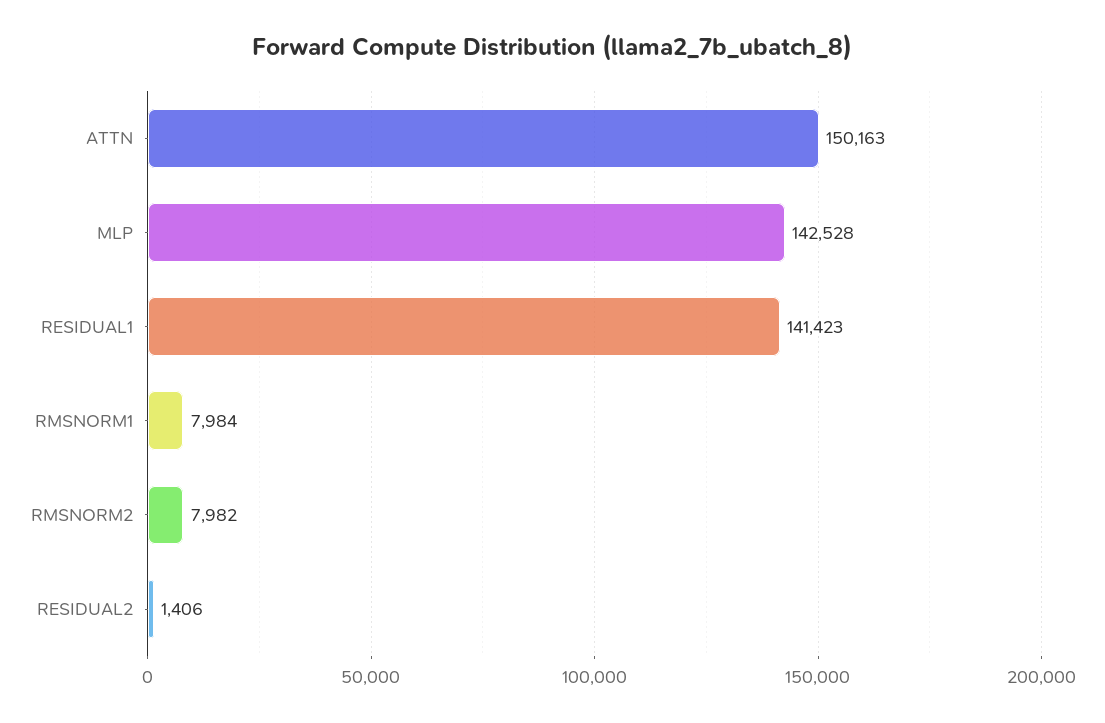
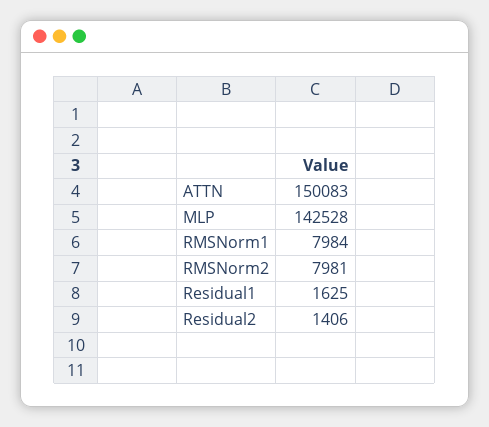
ATTN: 150163 -> 150083
RESIDUAL1: 141423 -> 1625
RMSNORM2: 7982 -> 7981

